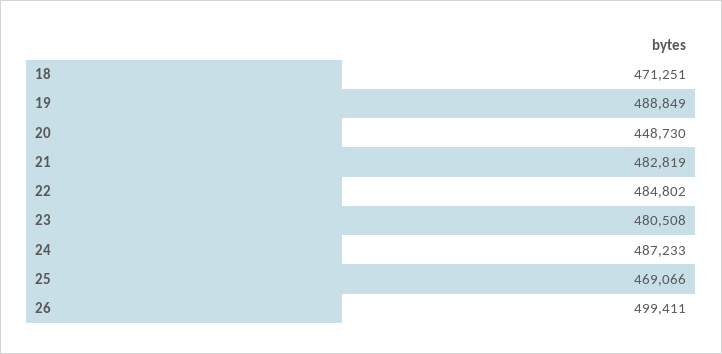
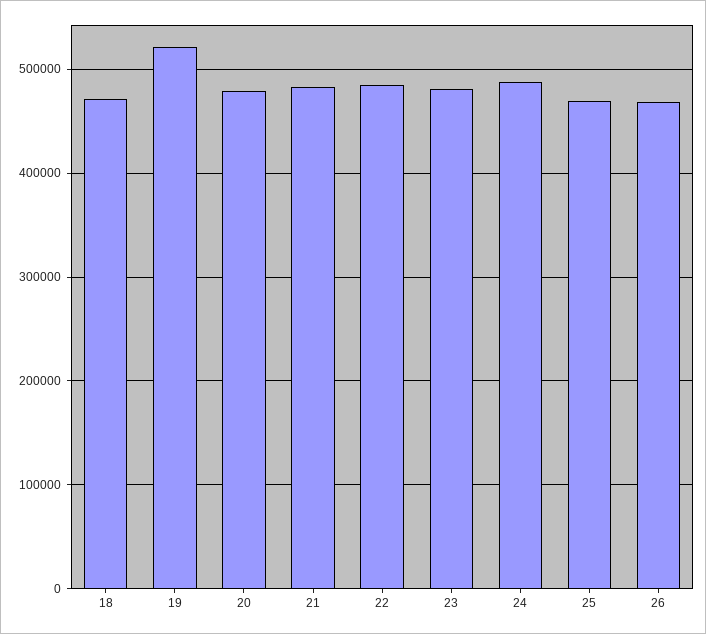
19: 488849 -> 520000
20: 448730 -> 480000
26: 499411 -> 470000

